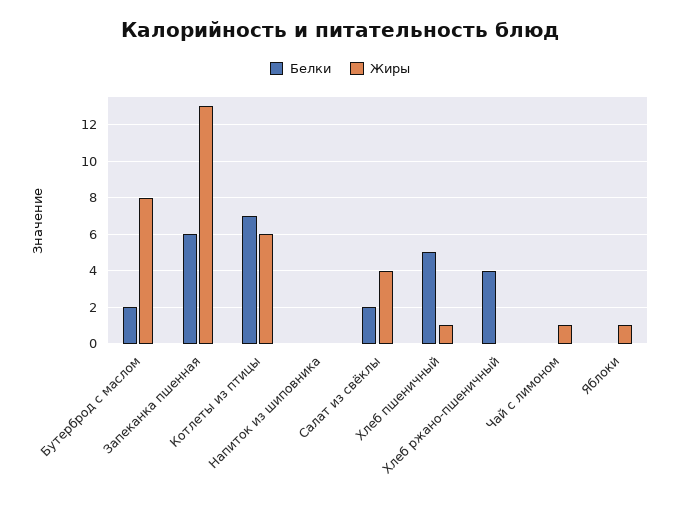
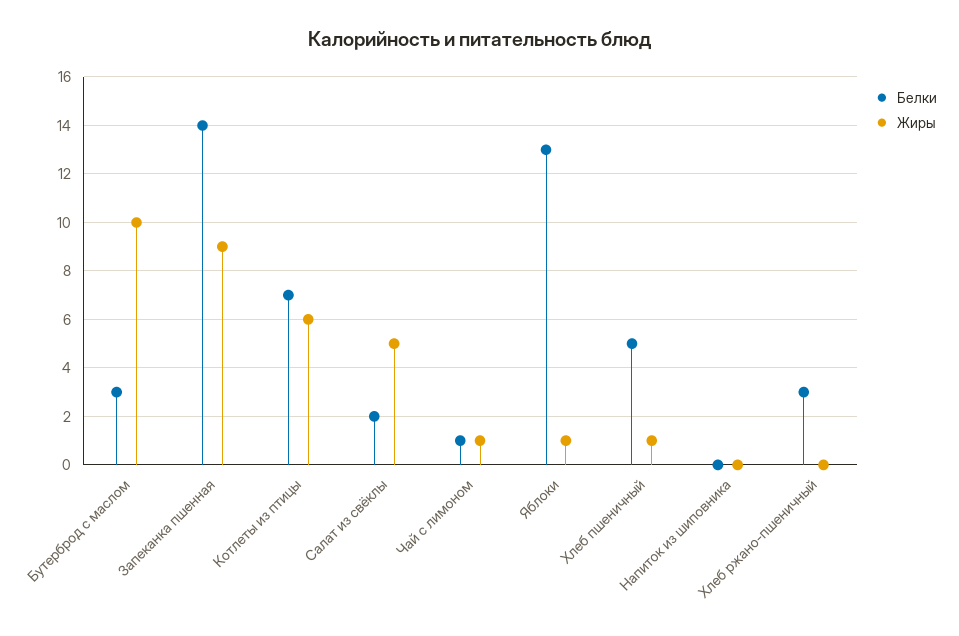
Белки, Бутерброд с маслом: 2 -> 3
Жиры, Бутерброд с маслом: 8 -> 10
Белки, Запеканка пшенная: 6 -> 14
Жиры, Запеканка пшенная: 13 -> 9
Жиры, Салат из свёклы: 4 -> 5
Белки, Хлеб ржано-пшеничный: 4 -> 3
Белки, Чай с лимоном: 0 -> 1
Белки, Яблоки: 0 -> 13

